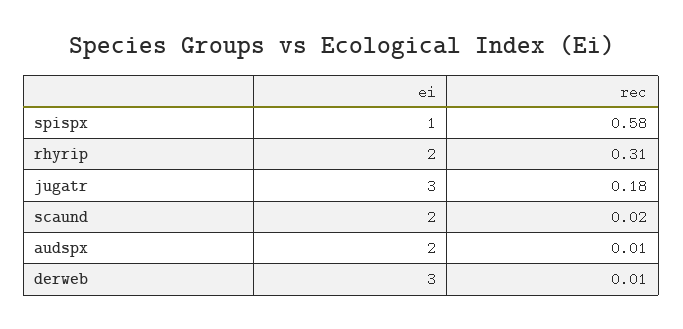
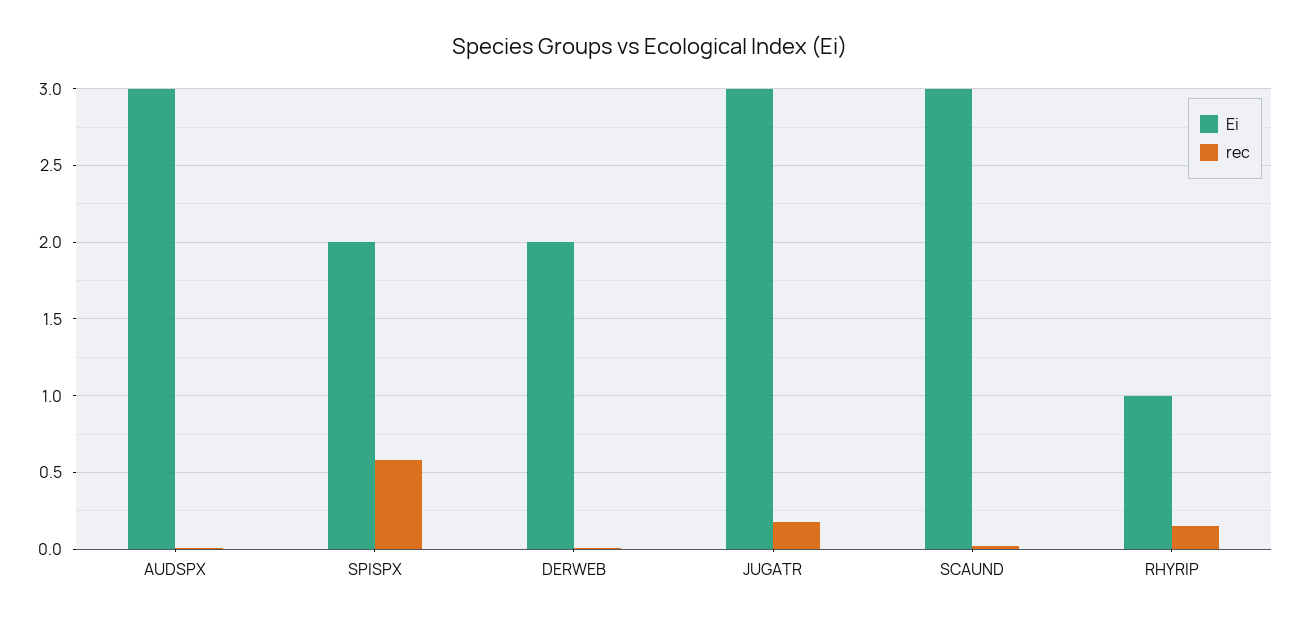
ei, spispx: 1 -> 2
ei, rhyrip: 2 -> 1
rec, rhyrip: 0.31 -> 0.15
ei, scaund: 2 -> 3
ei, audspx: 2 -> 3
ei, derweb: 3 -> 2

